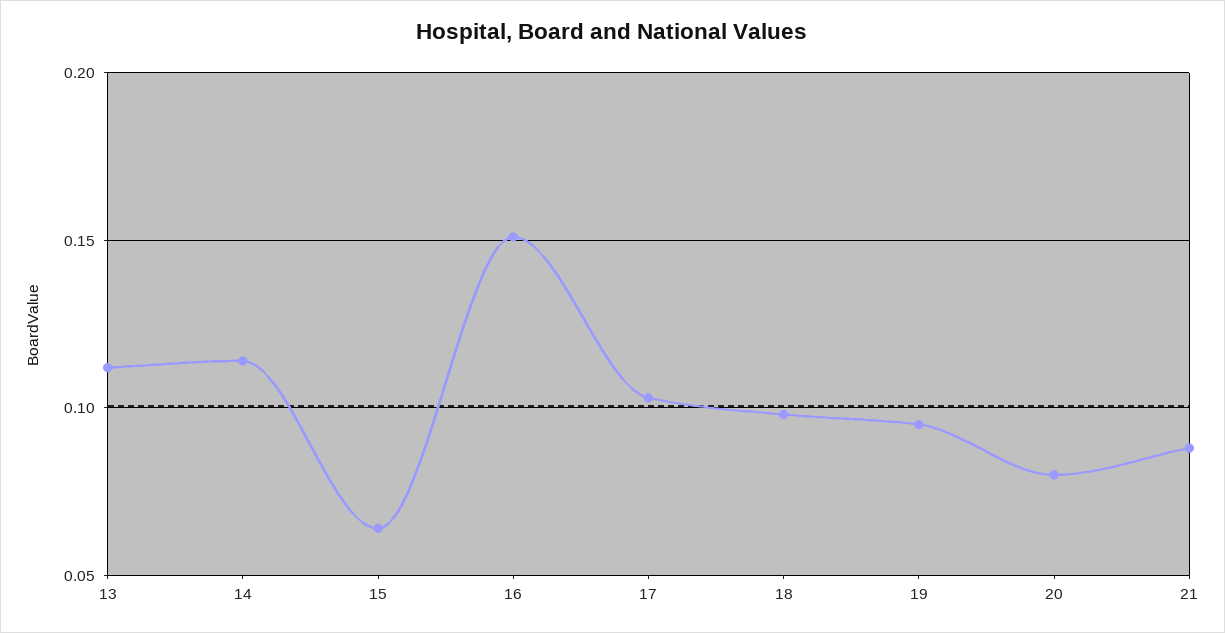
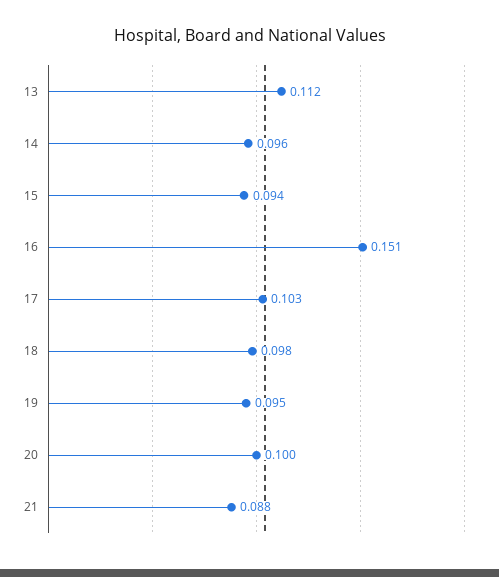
14: 0.115 -> 0.096
15: 0.065 -> 0.094
20: 0.08 -> 0.1

